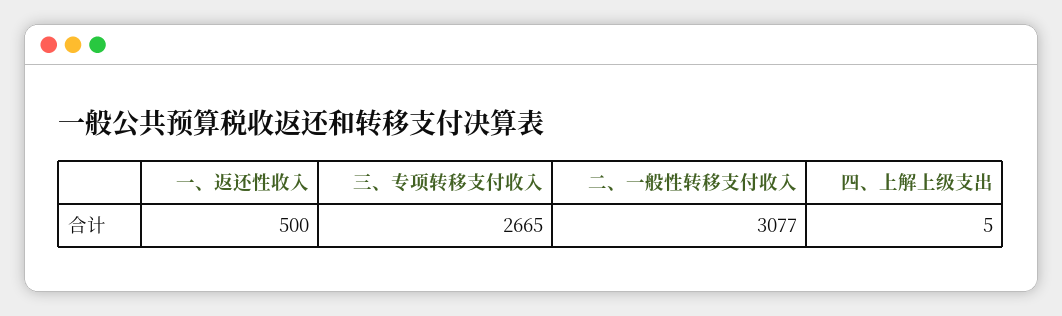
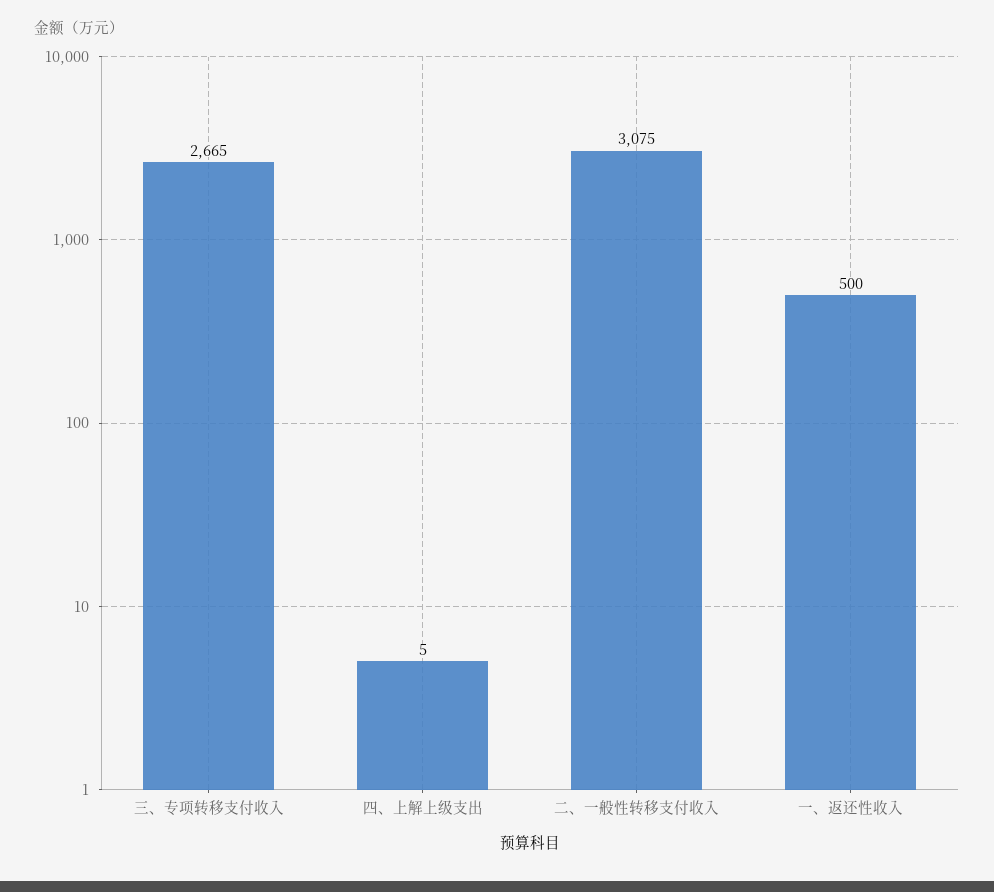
二、一般性转移支付收入: 3077 -> 3075

